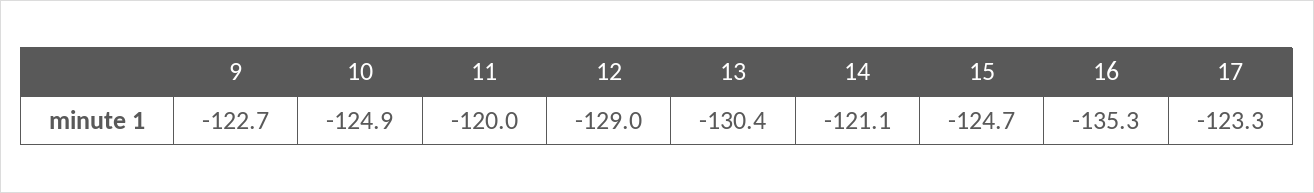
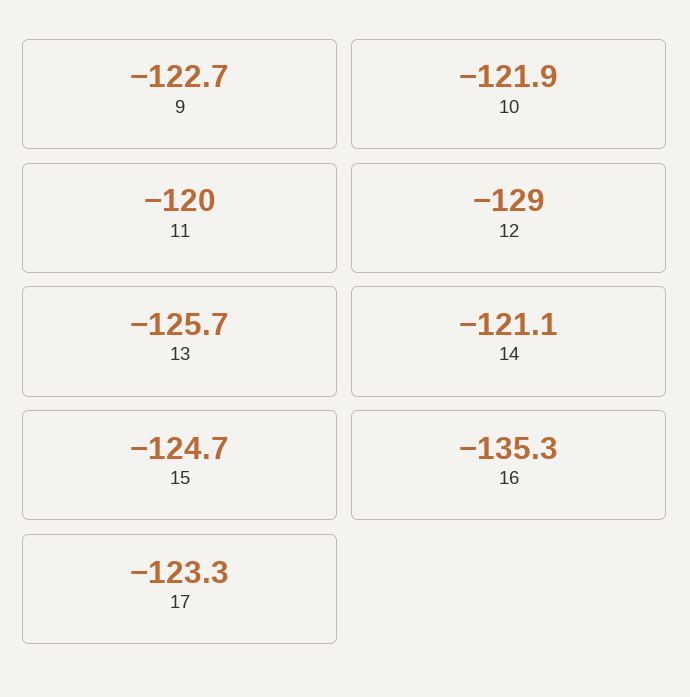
10: -124.9 -> -121.9
13: -130.4 -> -125.7

